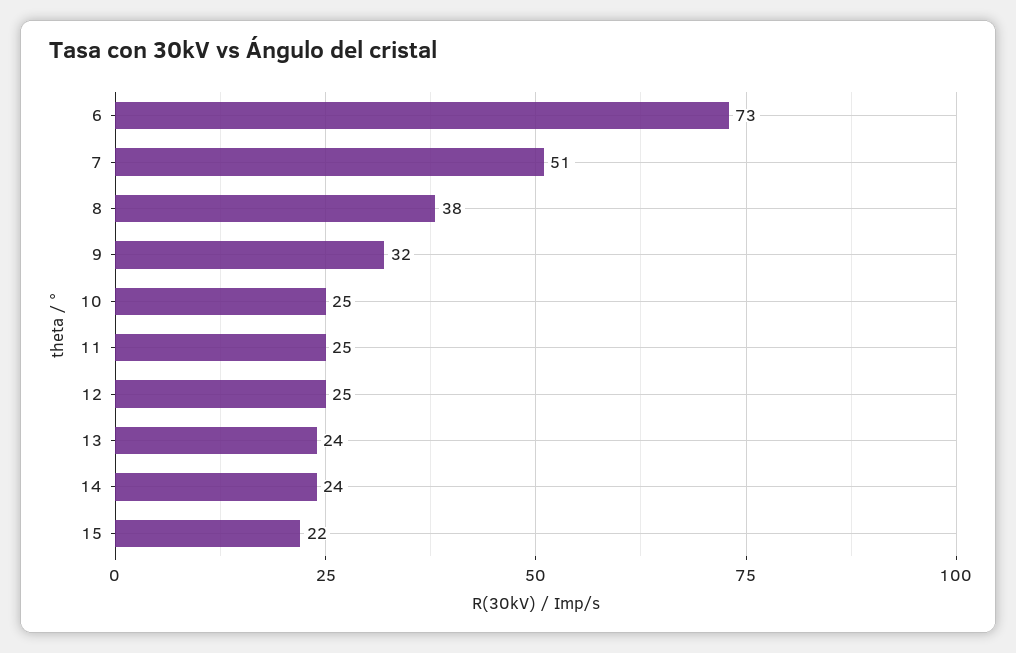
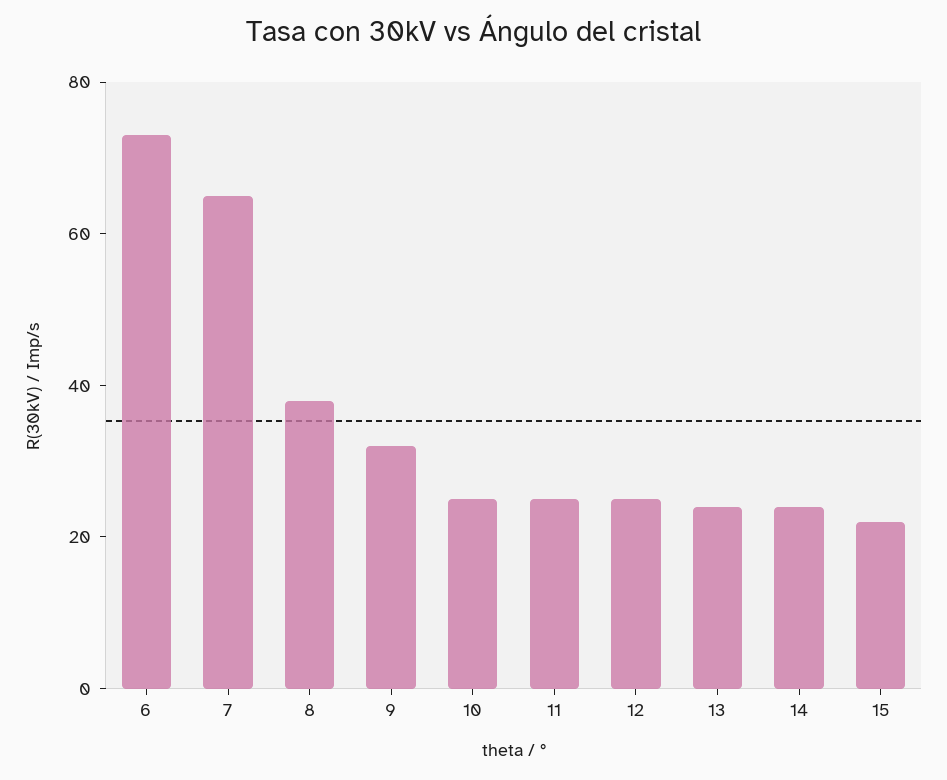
7: 51 -> 65

